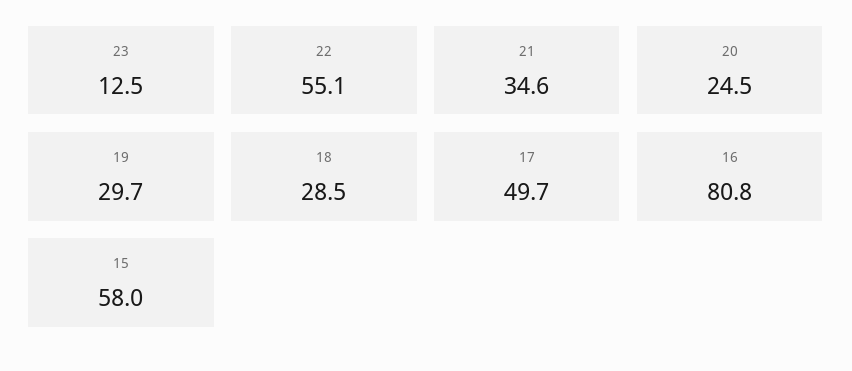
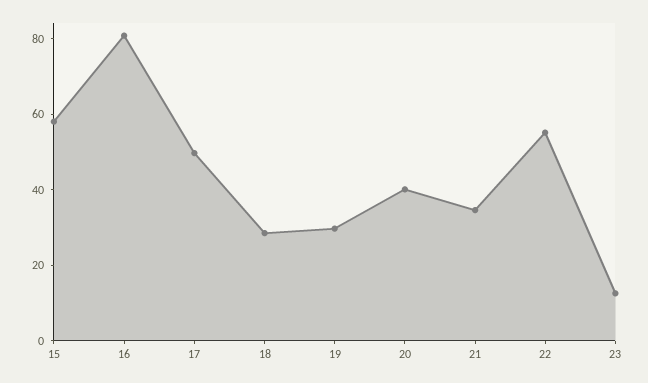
20: 24.5 -> 40

